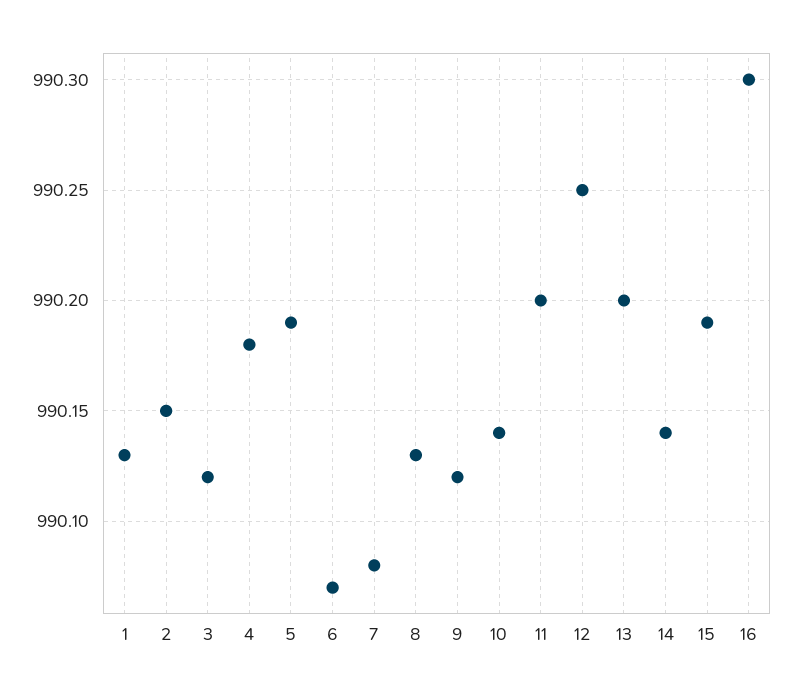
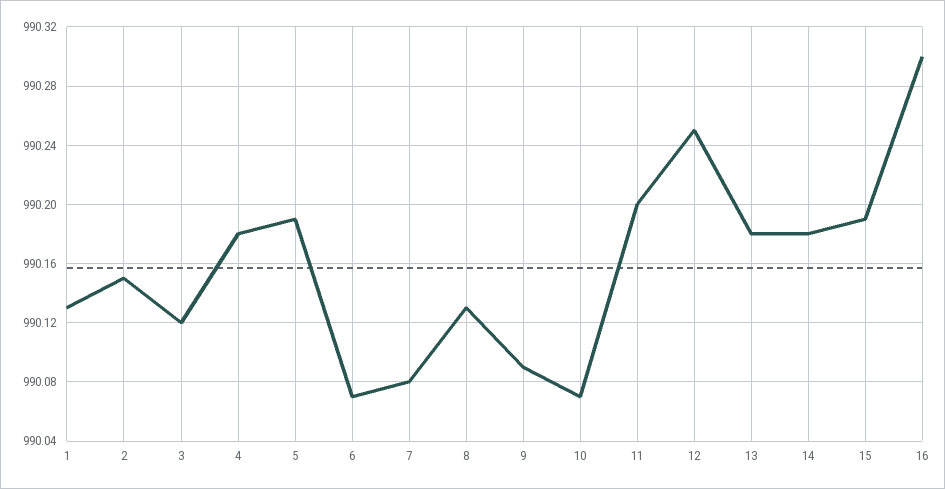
9: 990.12 -> 990.09
10: 990.14 -> 990.07
13: 990.2 -> 990.18
14: 990.14 -> 990.18

